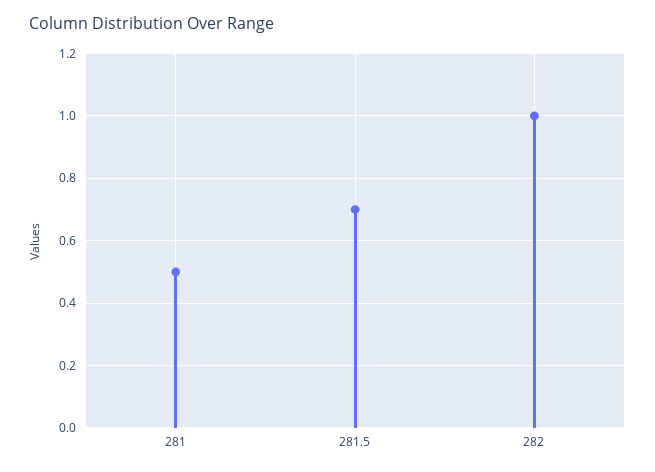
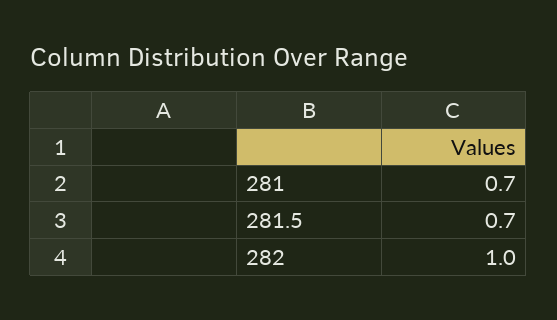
281: 0.5 -> 0.7

